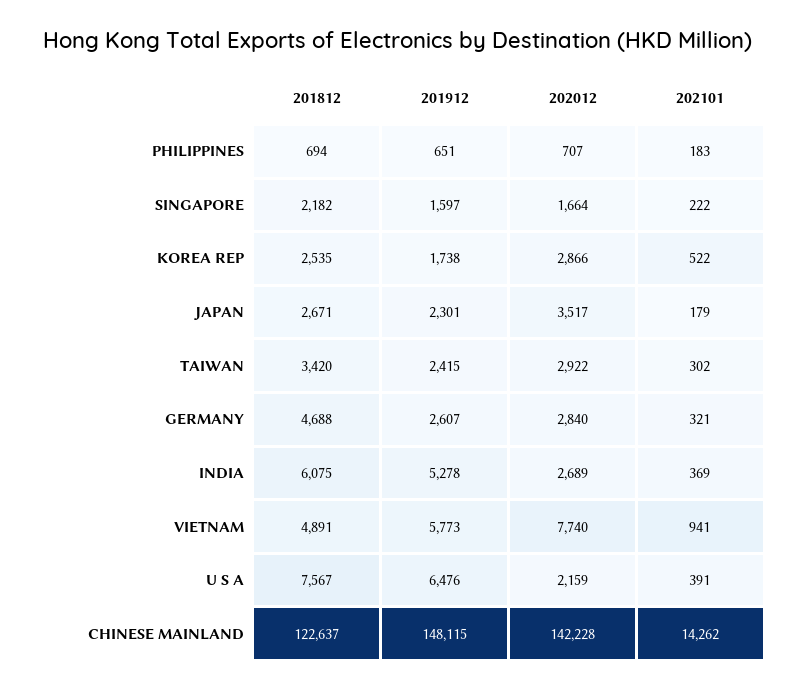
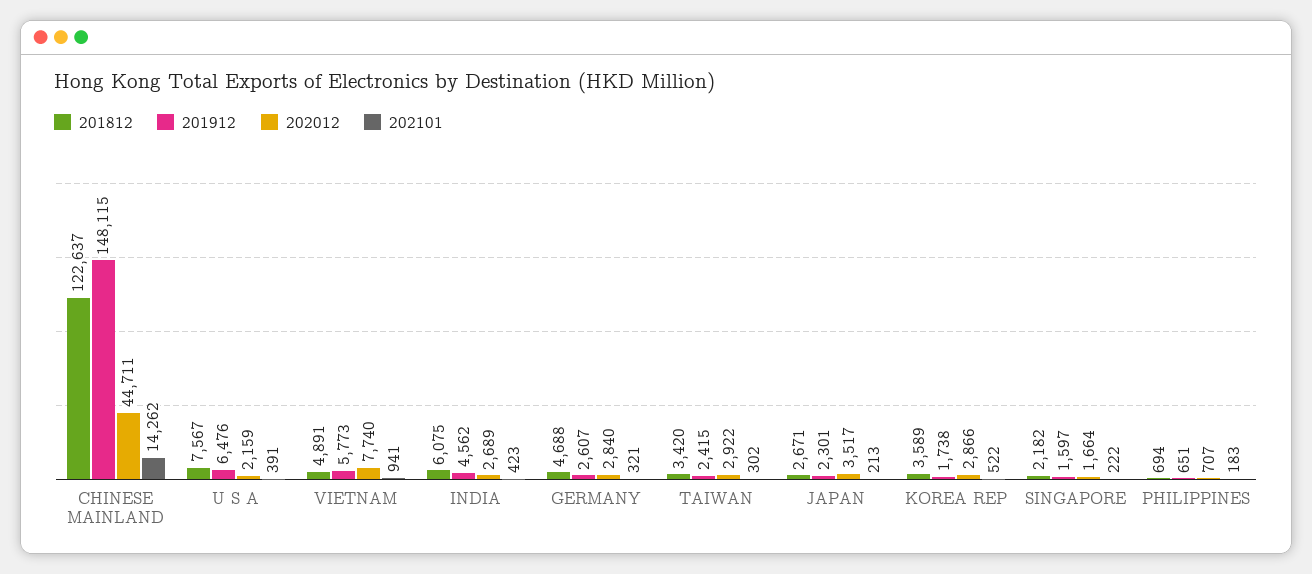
201812, KOREA REP: 2535 -> 3589
202101, JAPAN: 179 -> 213
201912, INDIA: 5278 -> 4562
202101, INDIA: 369 -> 423
202012, CHINESE MAINLAND: 142228 -> 44711

